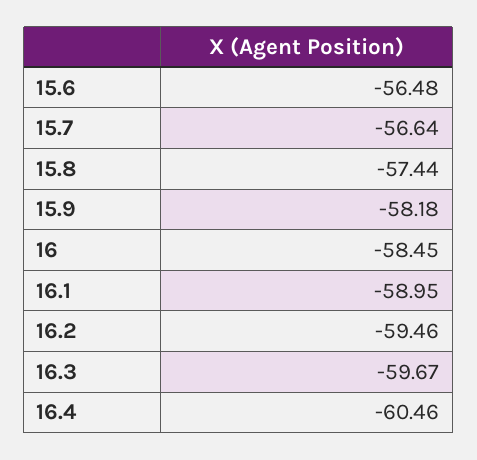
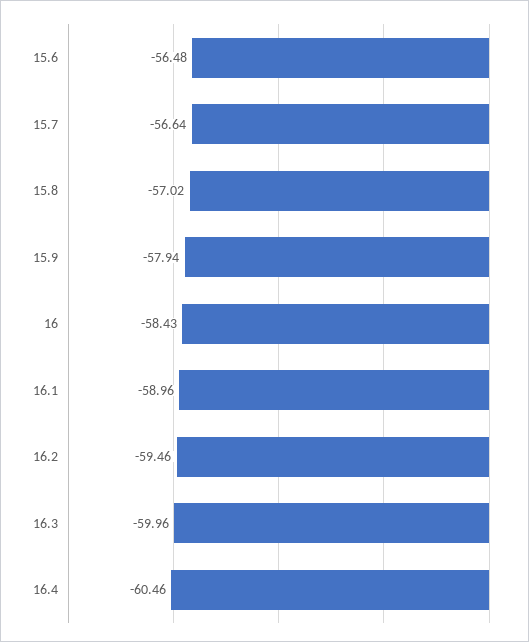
15.8: -57.44 -> -57.02
15.9: -58.18 -> -57.94
16: -58.45 -> -58.43
16.1: -58.95 -> -58.96
16.3: -59.67 -> -59.96

